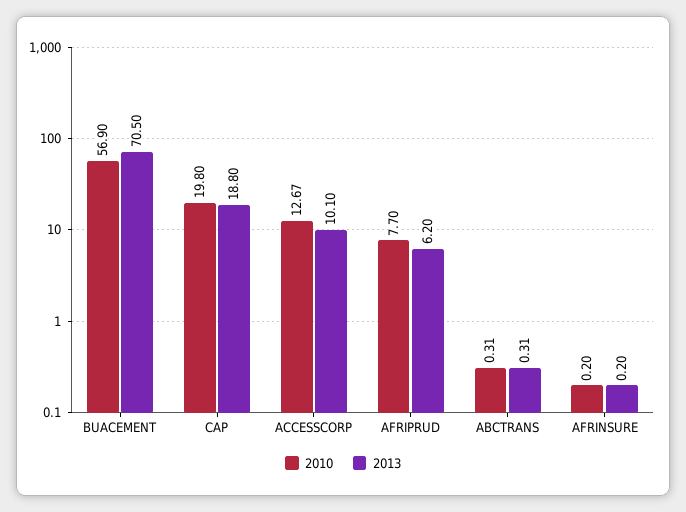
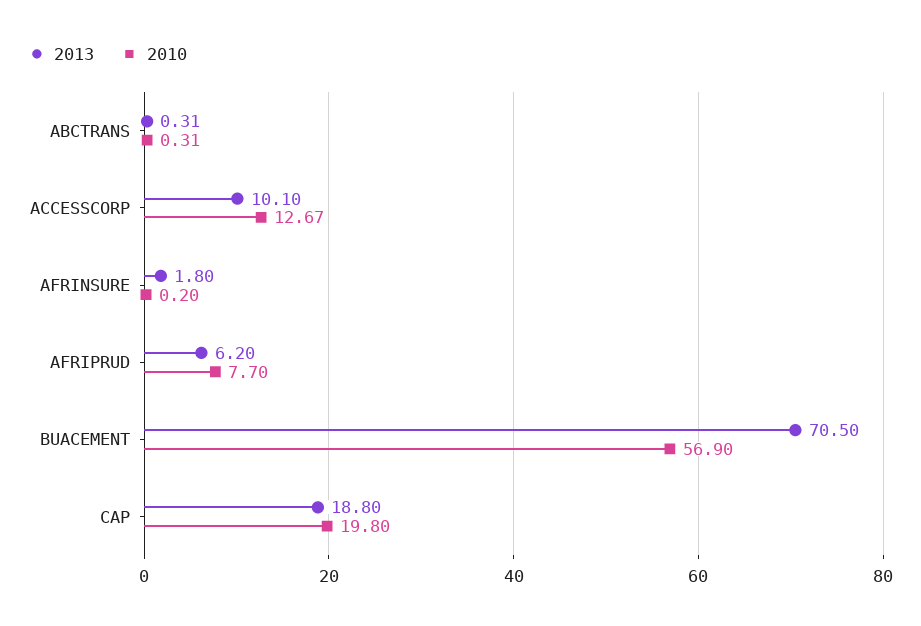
2013, AFRINSURE: 0.2 -> 1.8

